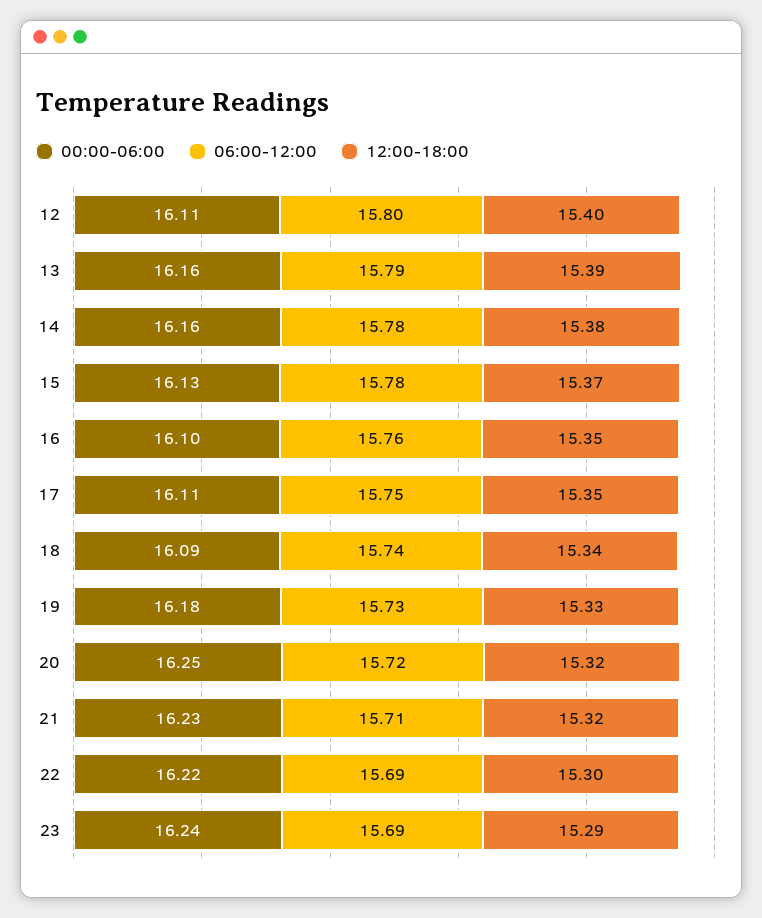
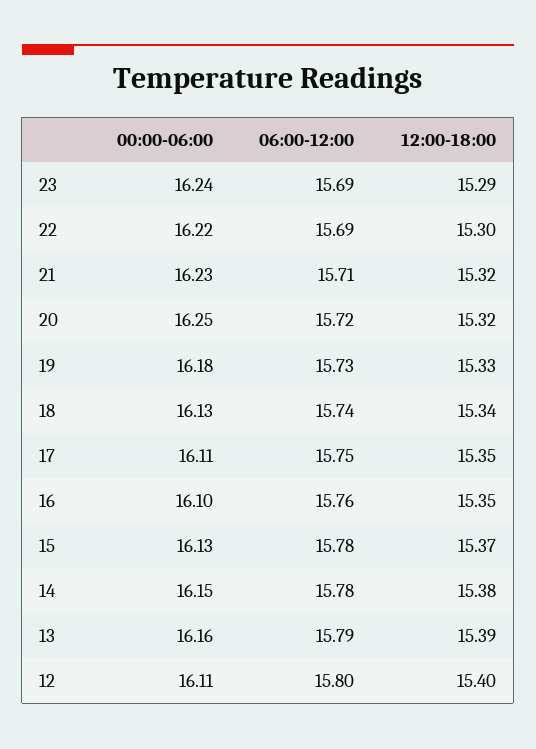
00:00-06:00, 14: 16.16 -> 16.15
00:00-06:00, 18: 16.09 -> 16.13

